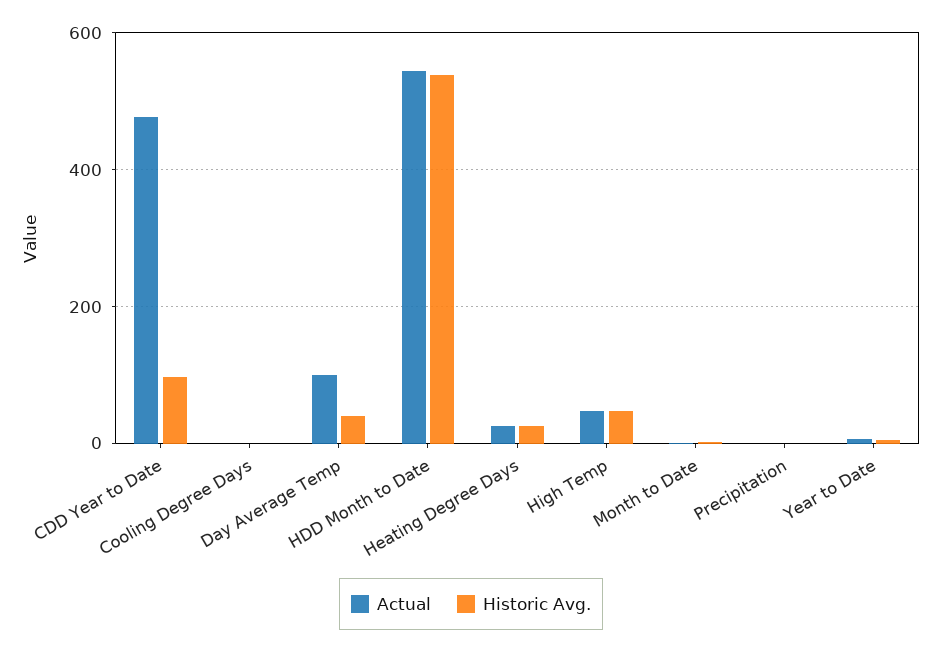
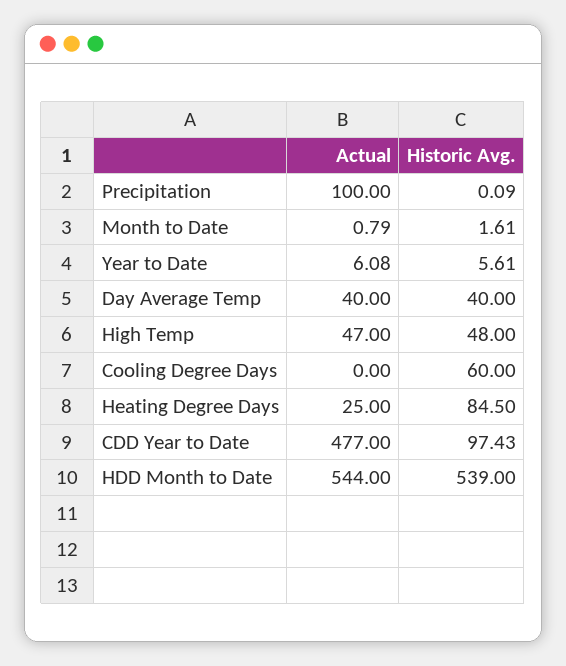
Historic Avg., Cooling Degree Days: 0 -> 60
Actual, Day Average Temp: 100 -> 40
Historic Avg., Heating Degree Days: 20 -> 84.5
Actual, Precipitation: 0 -> 100

